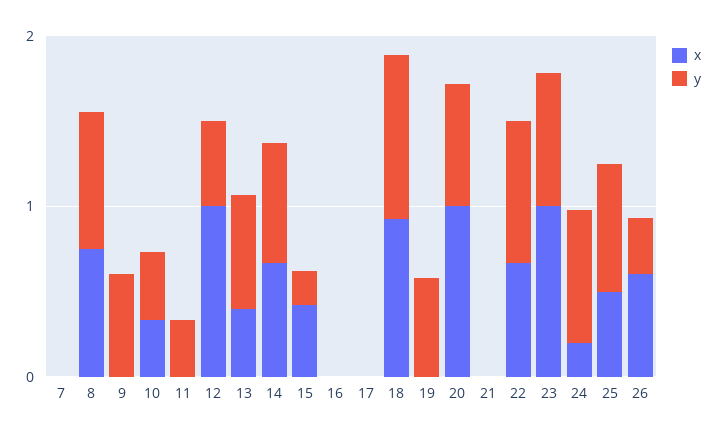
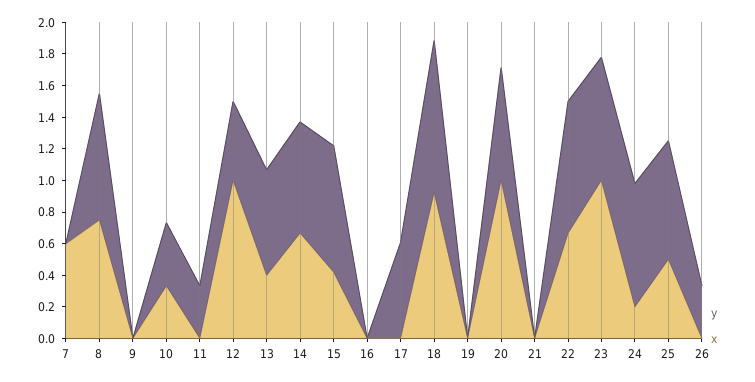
x, 7: 0 -> 0.6
y, 9: 0.6 -> 0
y, 15: 0.2 -> 0.8
y, 17: 0 -> 0.6
y, 19: 0.6 -> 0
x, 26: 0.6 -> 0

